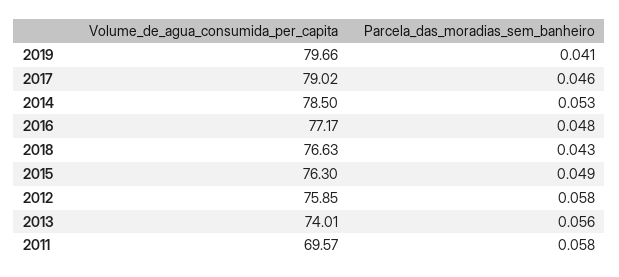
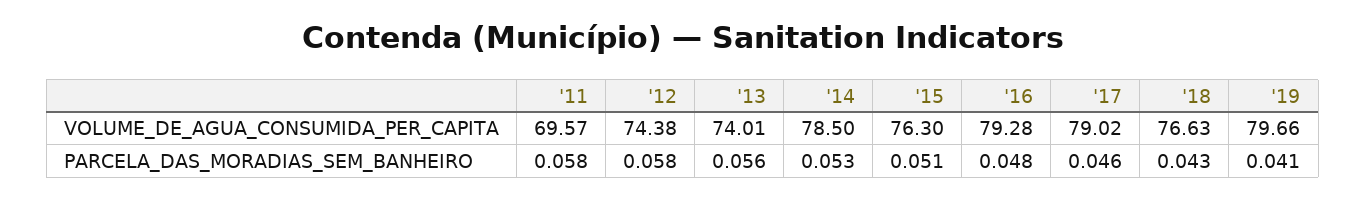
Volume_de_agua_consumida_per_capita, 2016: 77.17 -> 79.28
Parcela_das_moradias_sem_banheiro, 2015: 0.049 -> 0.051
Volume_de_agua_consumida_per_capita, 2012: 75.85 -> 74.38

